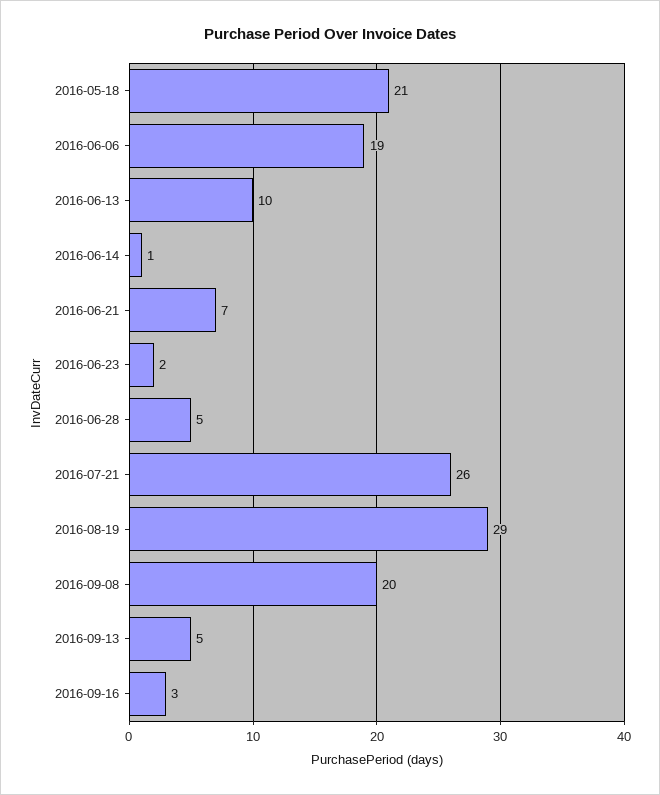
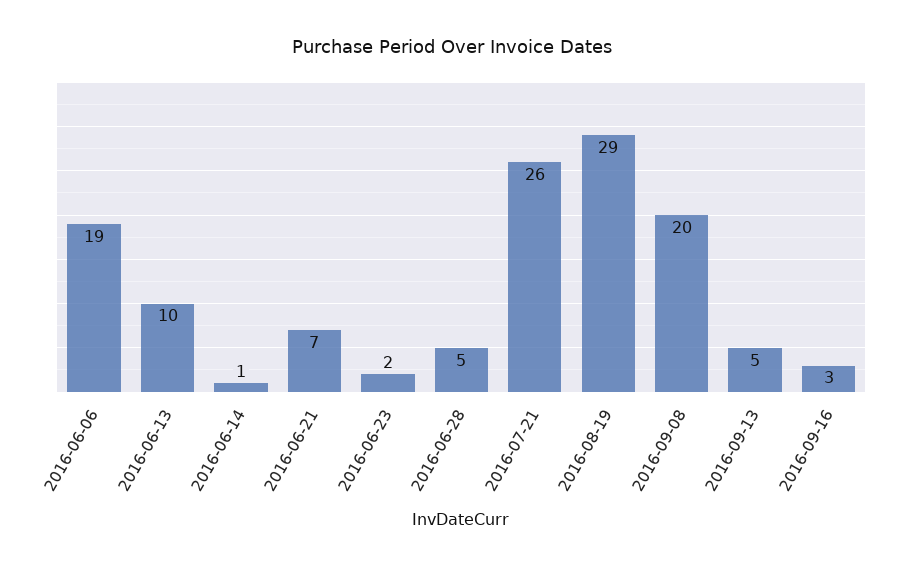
2016-05-18: 21 -> none

